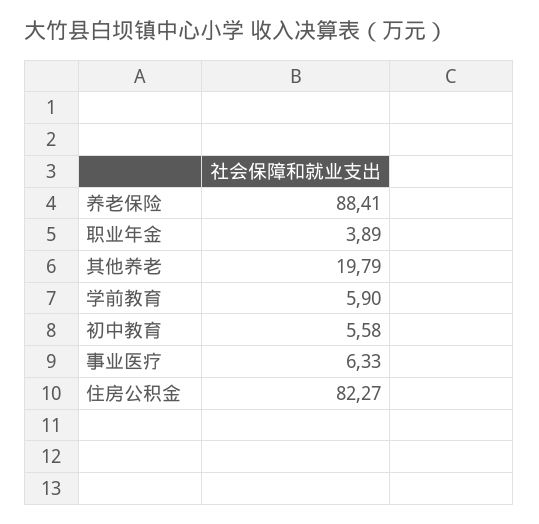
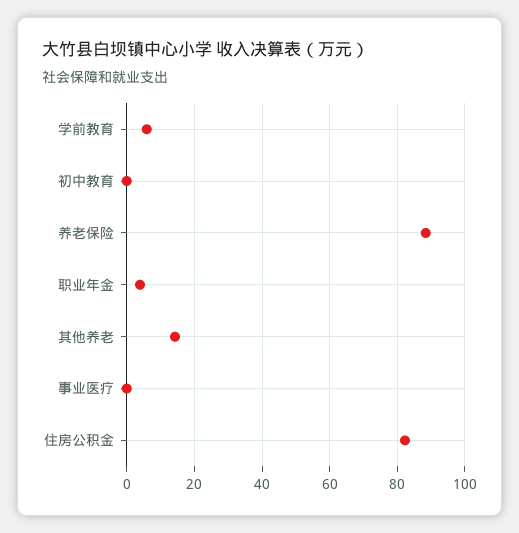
其他养老: 19.79 -> 14
初中教育: 5.58 -> 0
事业医疗: 6.33 -> 0

